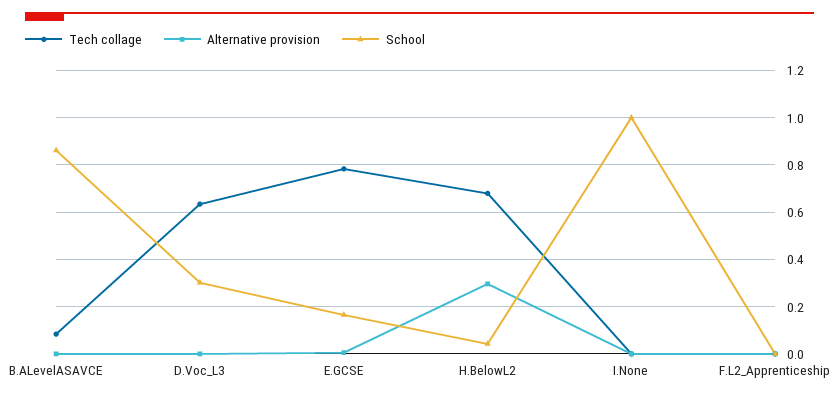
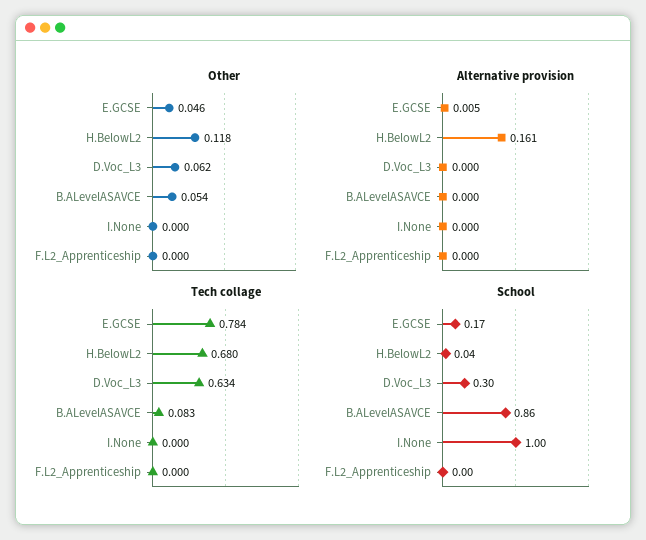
Alternative provision, H.BelowL2: 0.3 -> 0.161
Other, E.GCSE: none -> 0.046
Other, H.BelowL2: none -> 0.118
Other, D.Voc_L3: none -> 0.062
Other, B.ALevelASAVCE: none -> 0.054
Other, I.None: none -> 0
Other, F.L2_Apprenticeship: none -> 0

